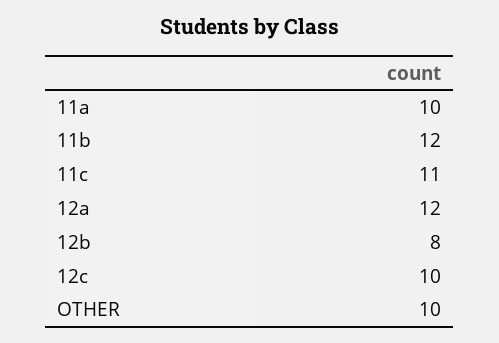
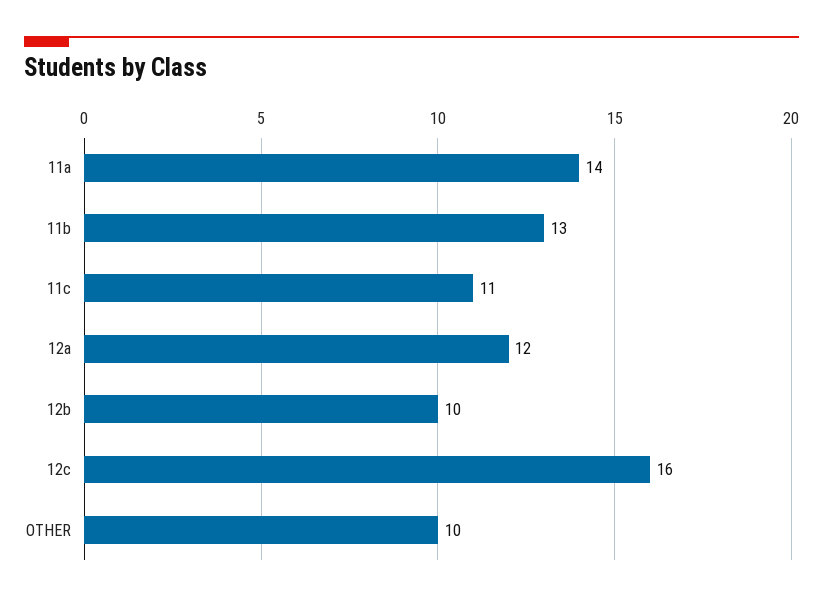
11a: 10 -> 14
11b: 12 -> 13
12b: 8 -> 10
12c: 10 -> 16

